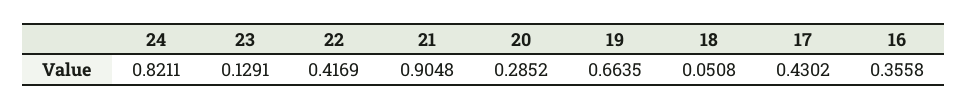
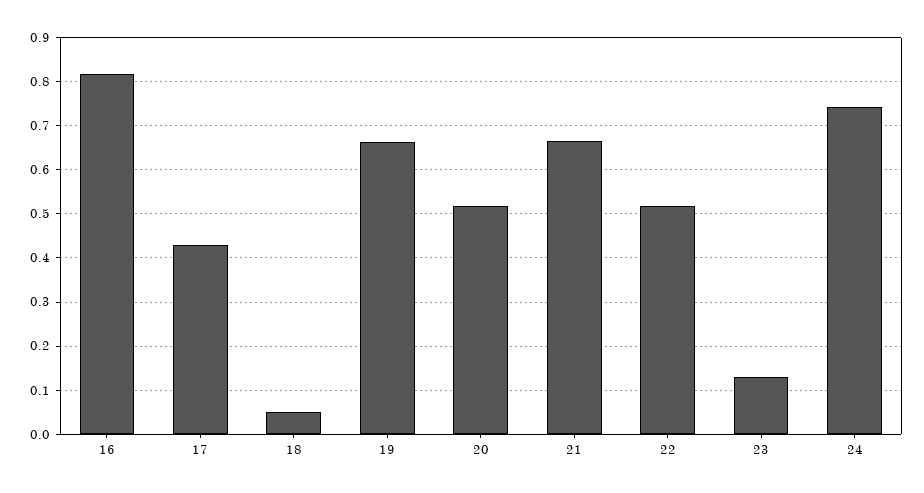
24: 0.8211 -> 0.74
22: 0.4169 -> 0.52
21: 0.9048 -> 0.66
20: 0.2852 -> 0.52
16: 0.3558 -> 0.82

